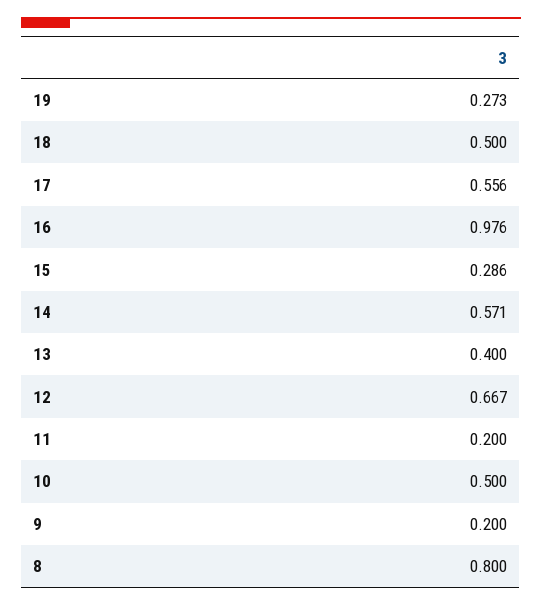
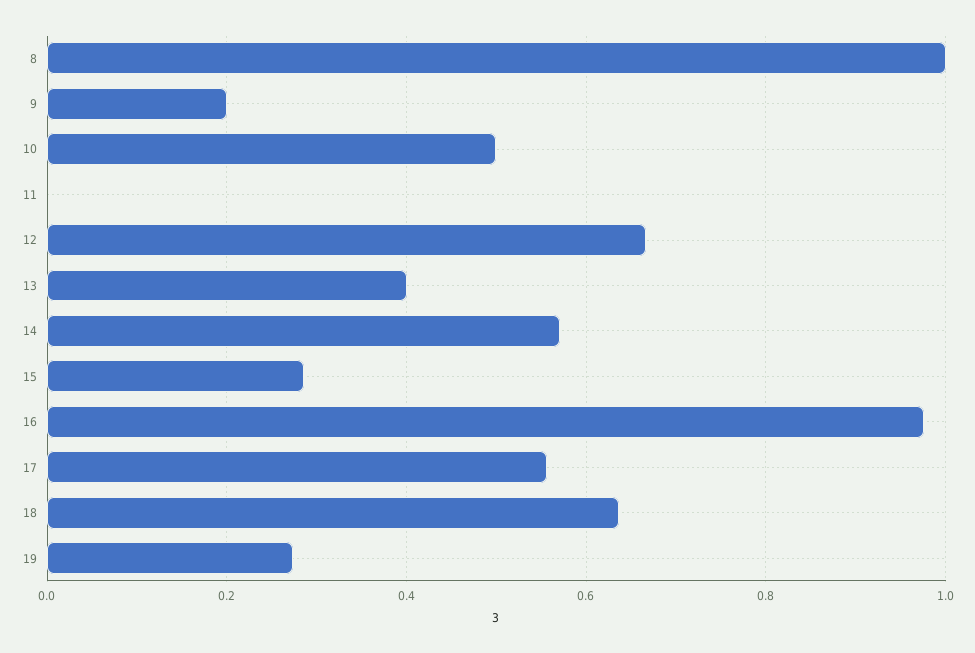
18: 0.5 -> 0.64
11: 0.2 -> 0
8: 0.8 -> 1

